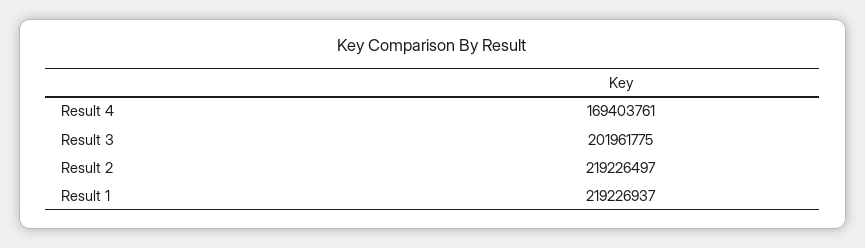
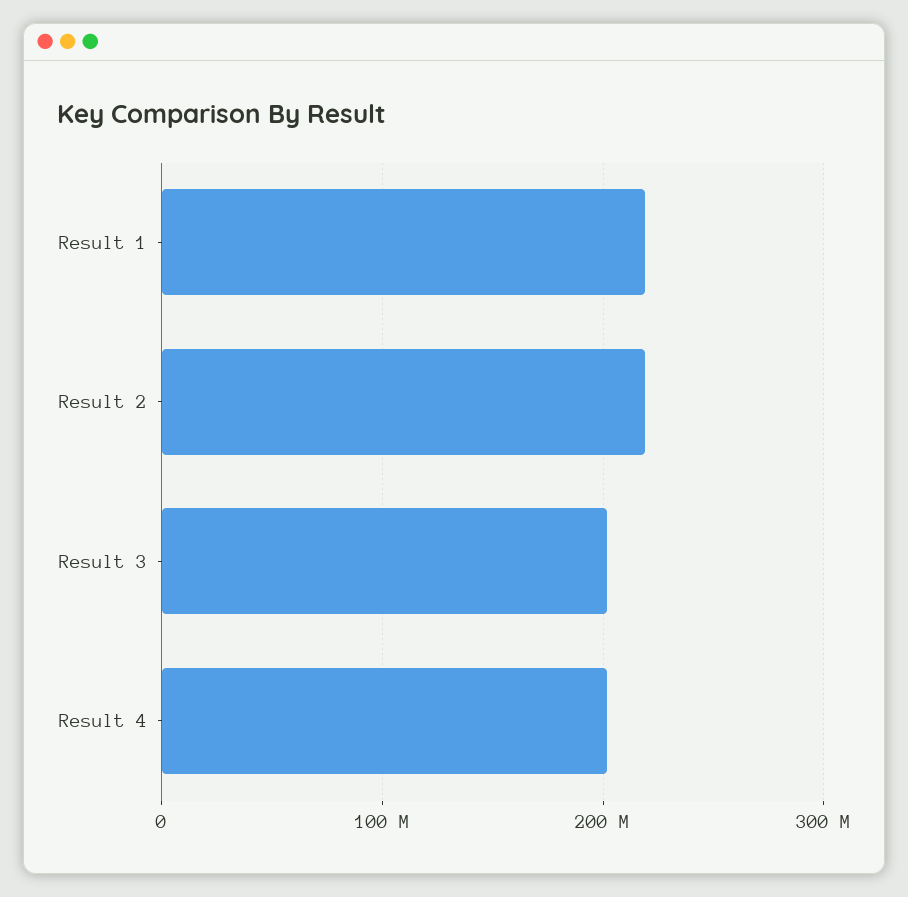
Result 4: 169403761 -> 200000000

